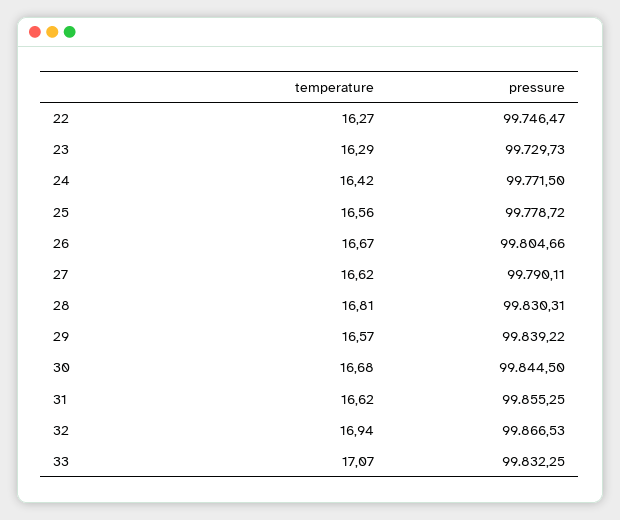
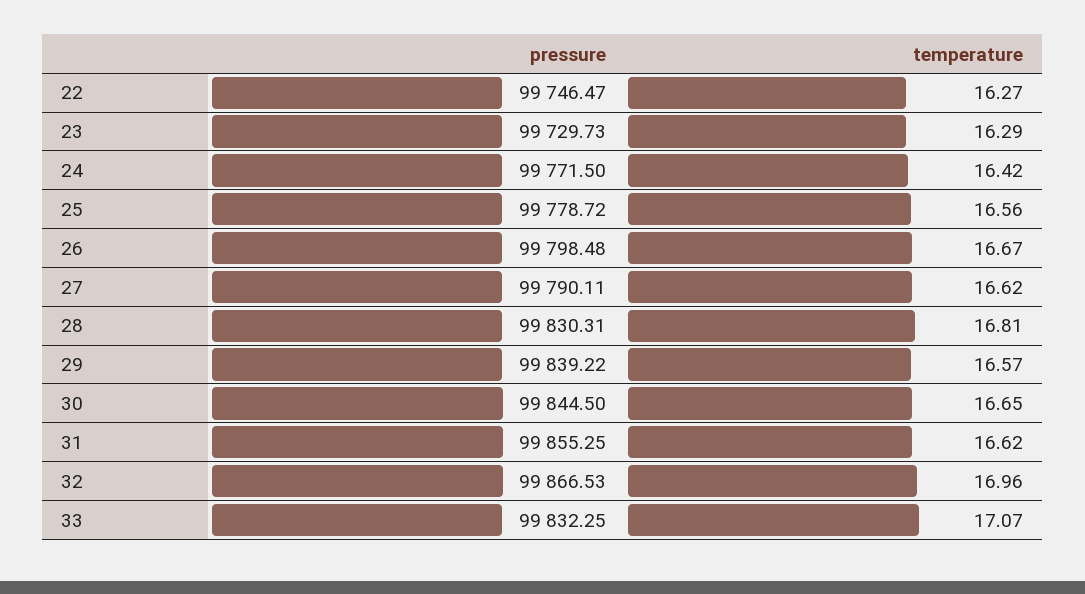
pressure, 26: 99804.66 -> 99798.48
temperature, 30: 16.68 -> 16.65
temperature, 32: 16.94 -> 16.96

